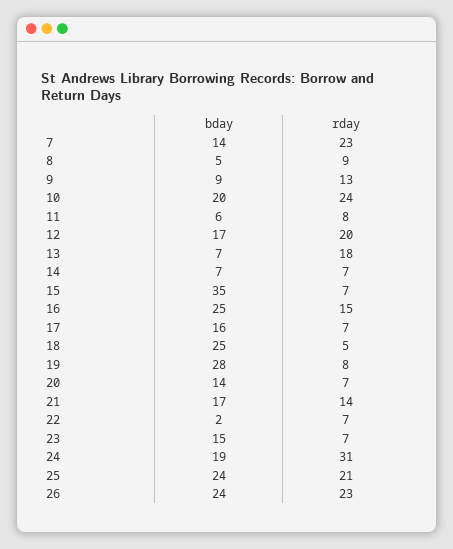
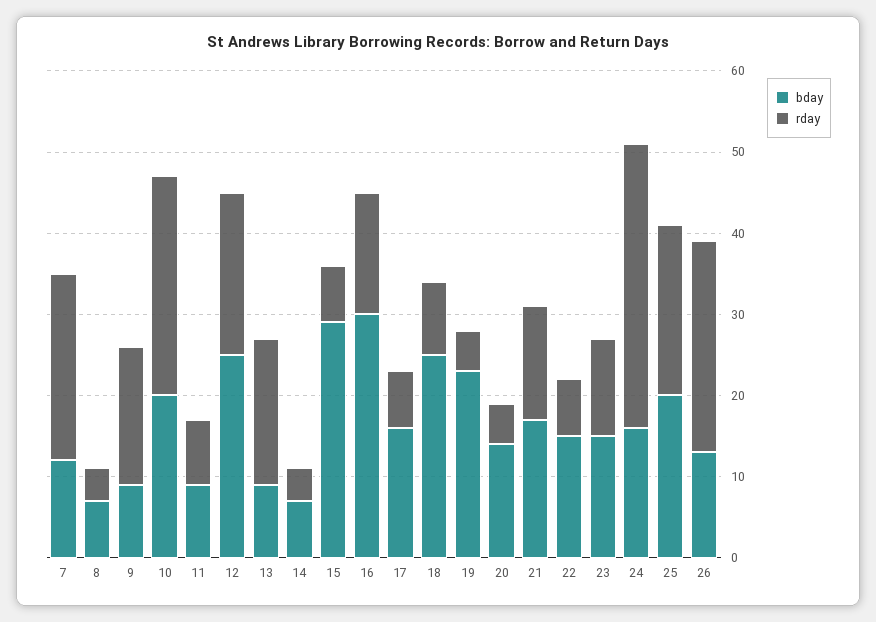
bday, 7: 14 -> 12
bday, 8: 5 -> 7
rday, 8: 9 -> 4
rday, 9: 13 -> 17
rday, 10: 24 -> 27
bday, 11: 6 -> 9
bday, 12: 17 -> 25
bday, 13: 7 -> 9
rday, 14: 7 -> 4
bday, 15: 35 -> 29
bday, 16: 25 -> 30
rday, 18: 5 -> 9
bday, 19: 28 -> 23
rday, 19: 8 -> 5
rday, 20: 7 -> 5
bday, 22: 2 -> 15
rday, 23: 7 -> 12
bday, 24: 19 -> 16
rday, 24: 31 -> 35
bday, 25: 24 -> 20
bday, 26: 24 -> 13
rday, 26: 23 -> 26

